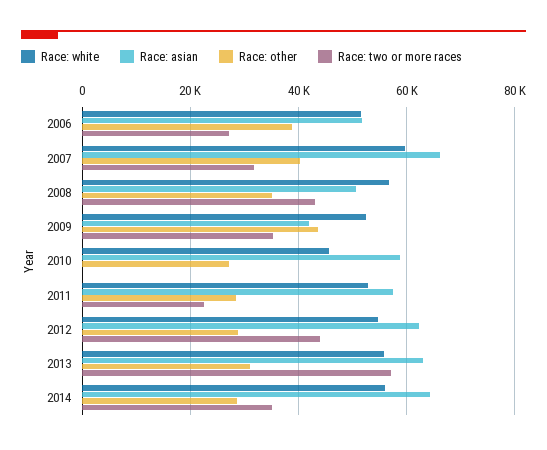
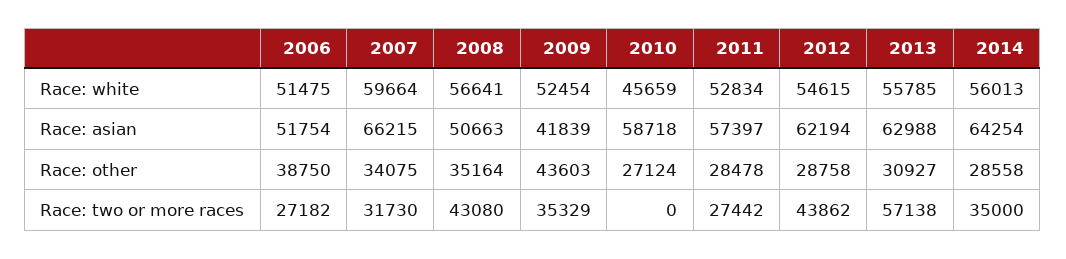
Race: other, 2007: 40000 -> 34075
Race: two or more races, 2011: 22000 -> 27442

